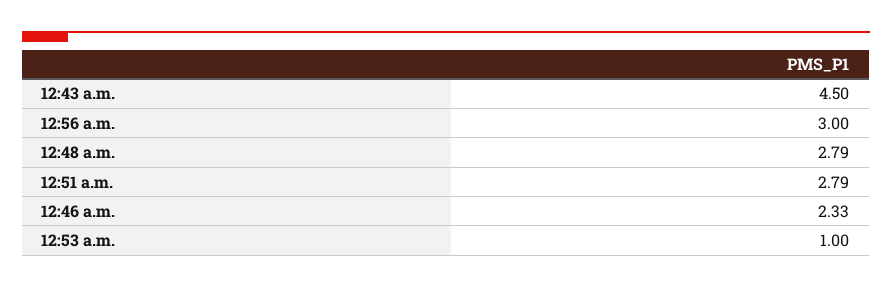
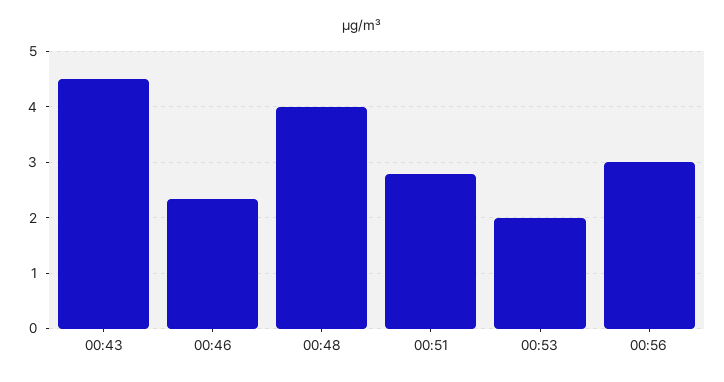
12:48 a.m.: 2.79 -> 4
12:53 a.m.: 1 -> 2

